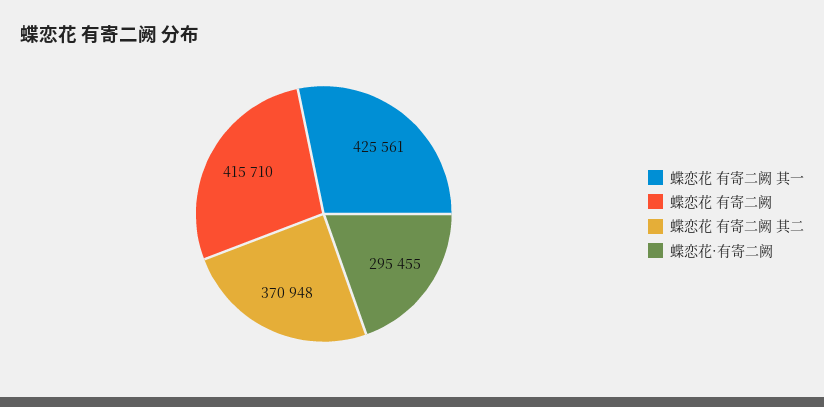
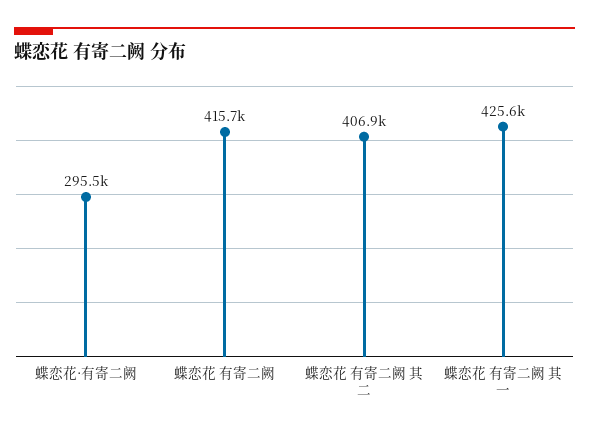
蝶恋花 有寄二阙 其二: 370948 -> 406900

